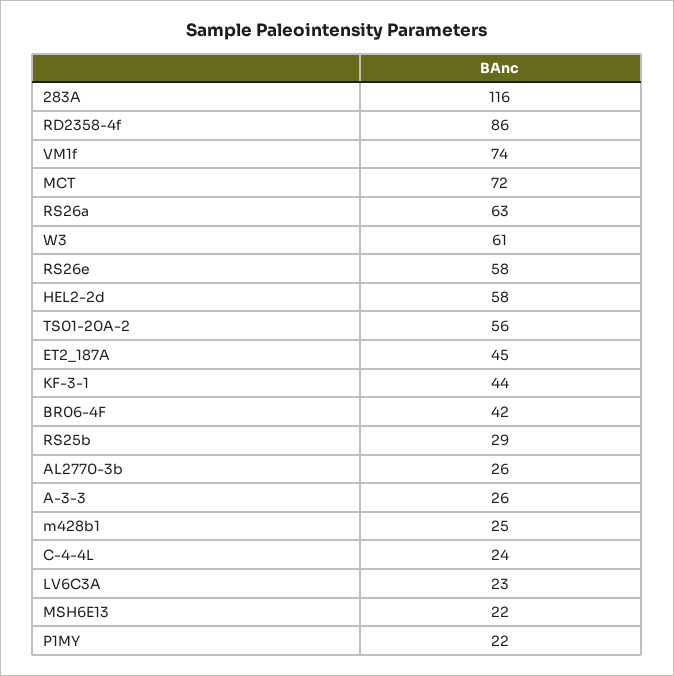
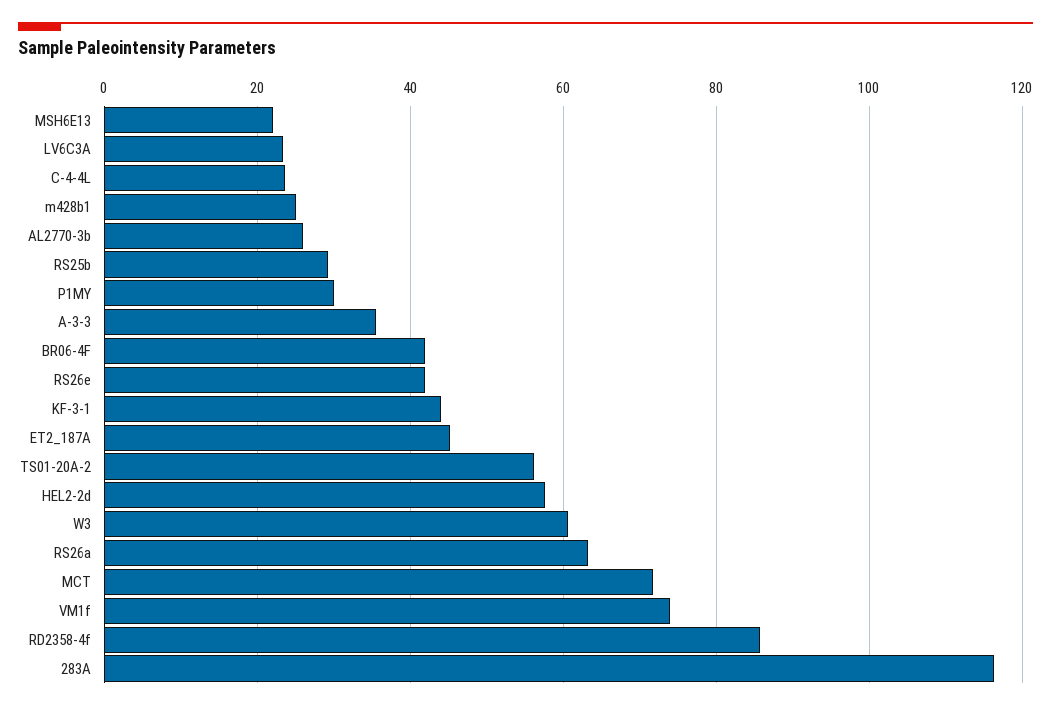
RS26e: 58 -> 42
A-3-3: 26 -> 36
P1MY: 22 -> 30

